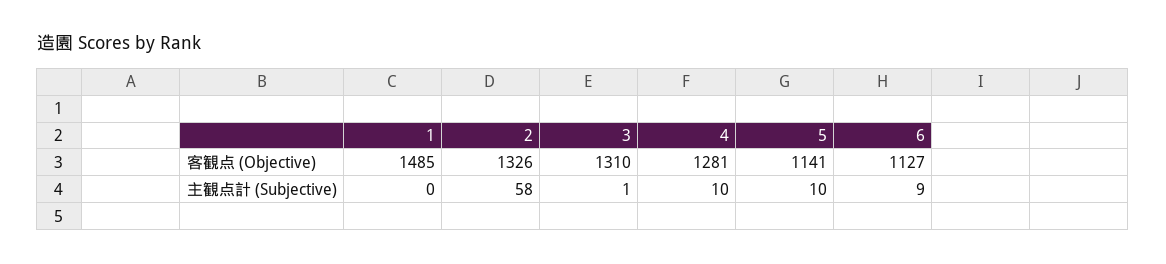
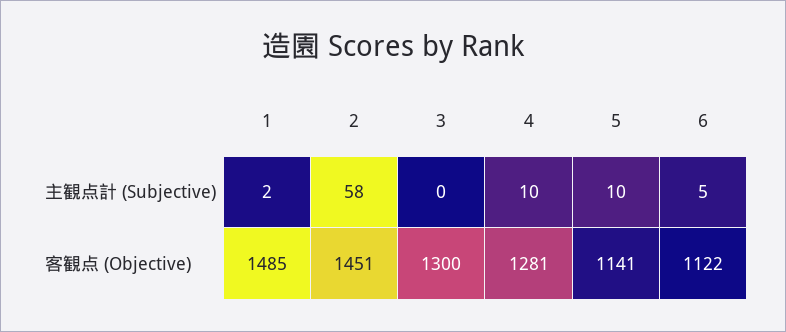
2, 客観点 (Objective): 1326 -> 1451
3, 客観点 (Objective): 1310 -> 1300
6, 客観点 (Objective): 1127 -> 1122
1, 主観点計 (Subjective): 0 -> 2
3, 主観点計 (Subjective): 1 -> 0
6, 主観点計 (Subjective): 9 -> 5

